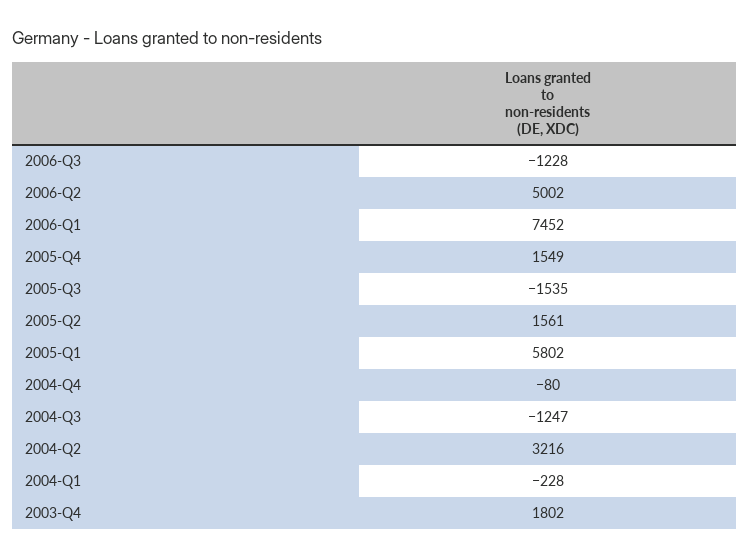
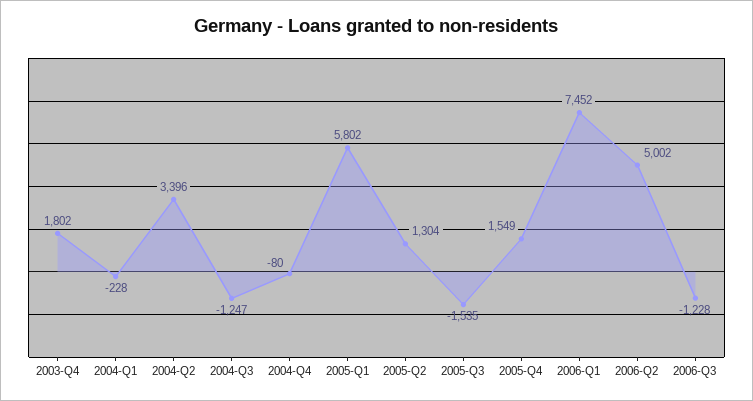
2005-Q2: 1561 -> 1304
2004-Q2: 3216 -> 3396

